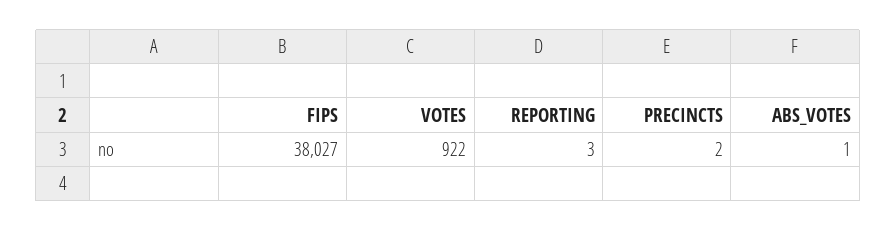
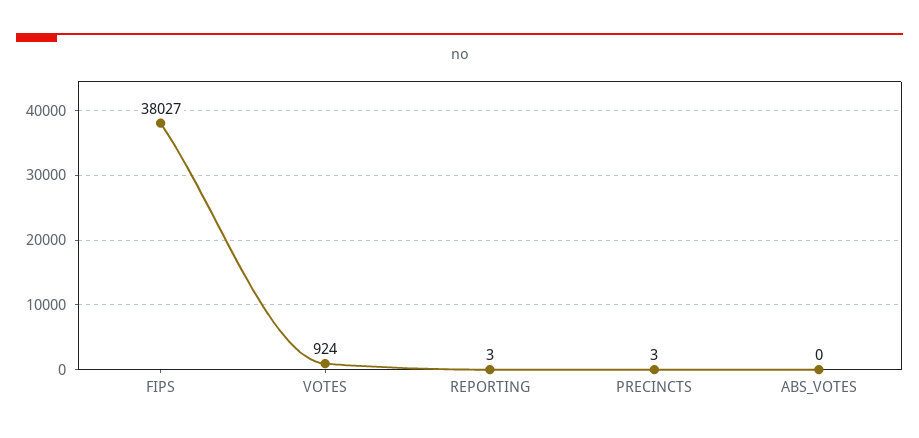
VOTES: 922 -> 924
PRECINCTS: 2 -> 3
ABS_VOTES: 1 -> 0

